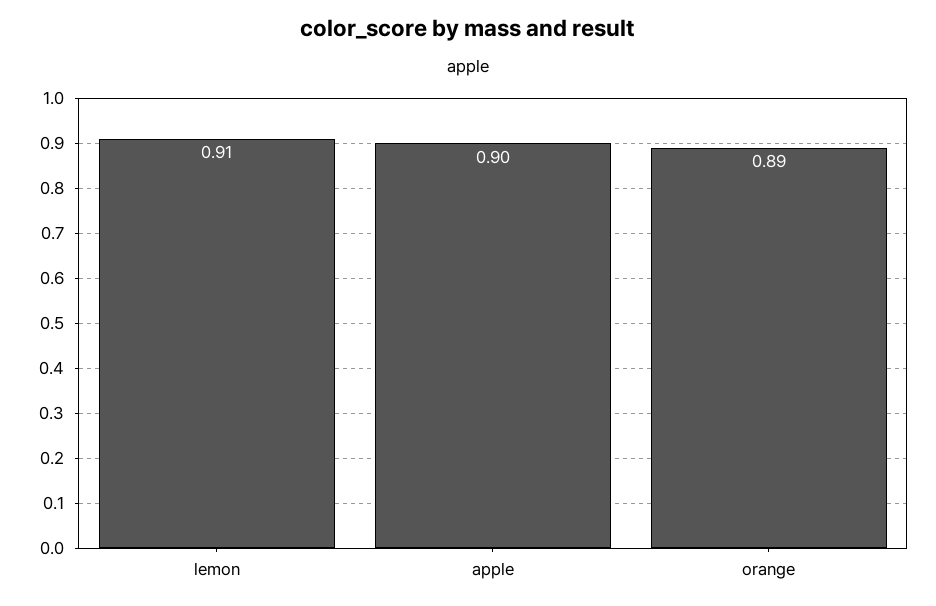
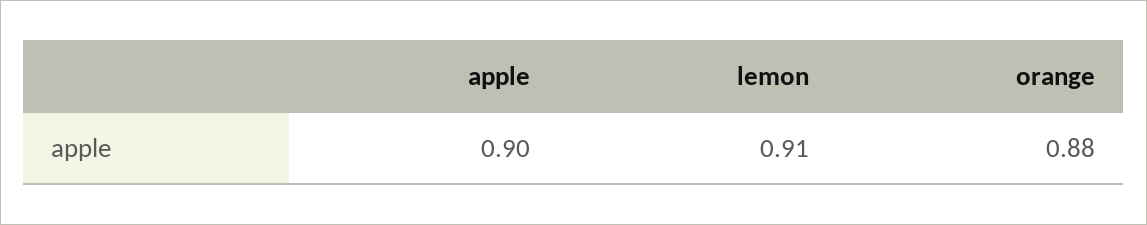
orange: 0.89 -> 0.88

